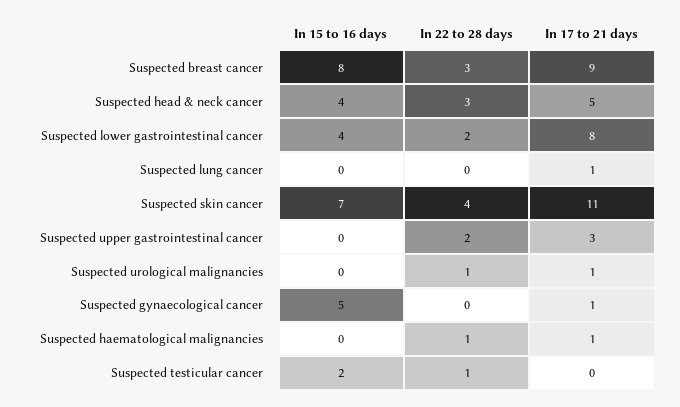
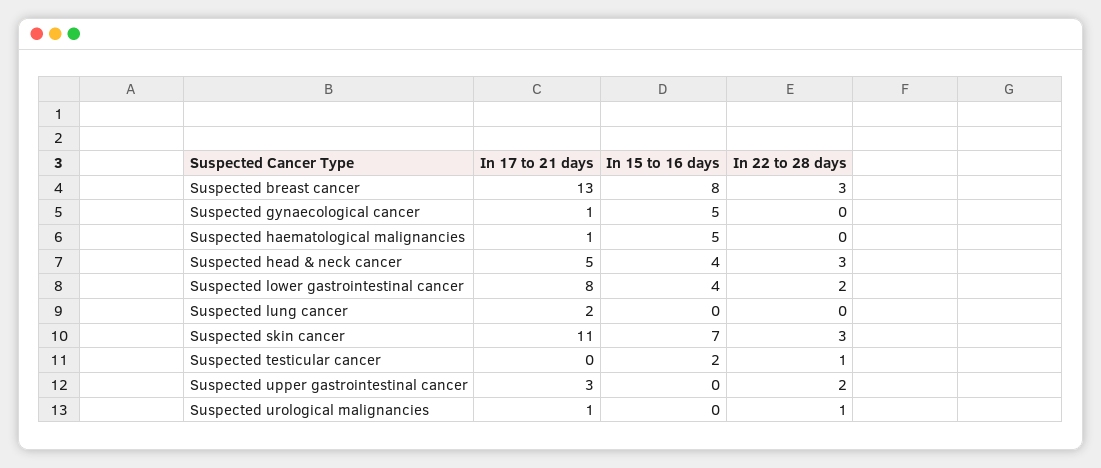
In 17 to 21 days, Suspected breast cancer: 9 -> 13
In 17 to 21 days, Suspected lung cancer: 1 -> 2
In 22 to 28 days, Suspected skin cancer: 4 -> 3
In 15 to 16 days, Suspected haematological malignancies: 0 -> 5
In 22 to 28 days, Suspected haematological malignancies: 1 -> 0

